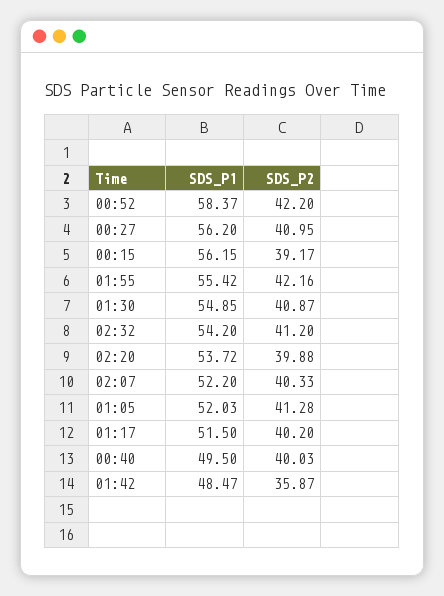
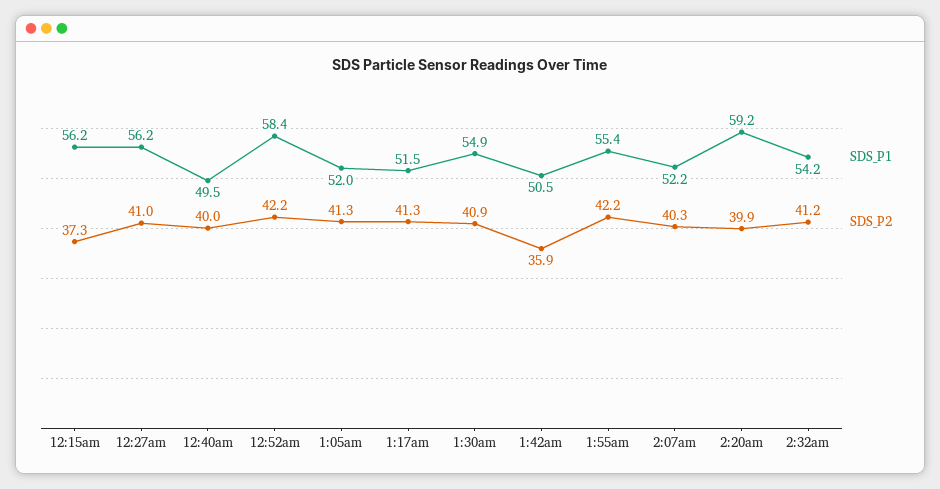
SDS_P2, 00:15: 39.17 -> 37.3
SDS_P1, 02:20: 53.72 -> 59.2
SDS_P2, 01:17: 40.2 -> 41.3
SDS_P1, 01:42: 48.47 -> 50.5

